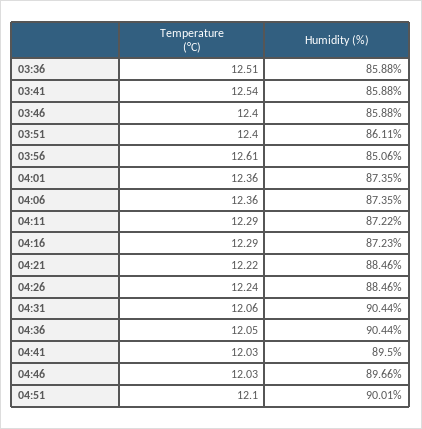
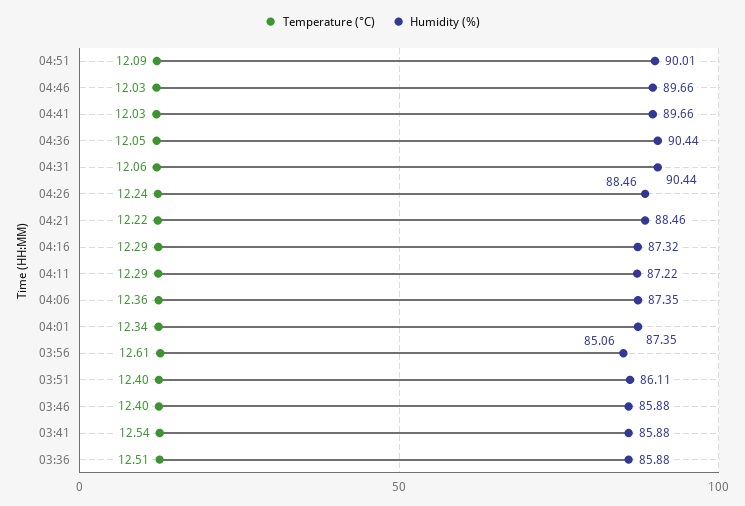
Temperature (°C), 04:01: 12.36 -> 12.34
Humidity (%), 04:16: 87.23 -> 87.32
Humidity (%), 04:41: 89.5 -> 89.66
Temperature (°C), 04:51: 12.1 -> 12.09

